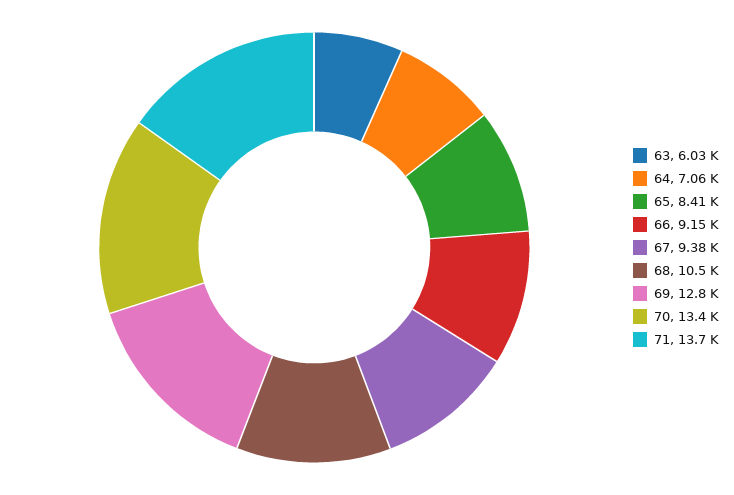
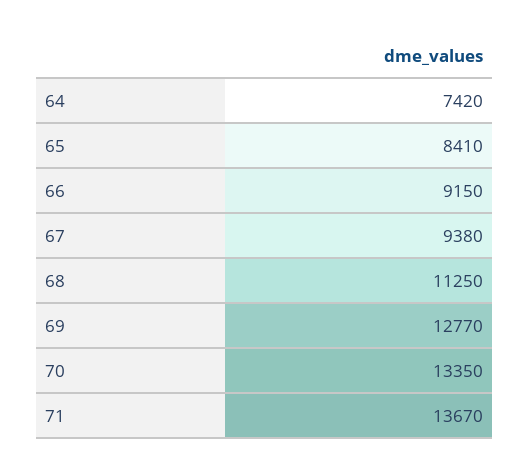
63: 6030 -> none
64: 7060 -> 7420
68: 10500 -> 11250

